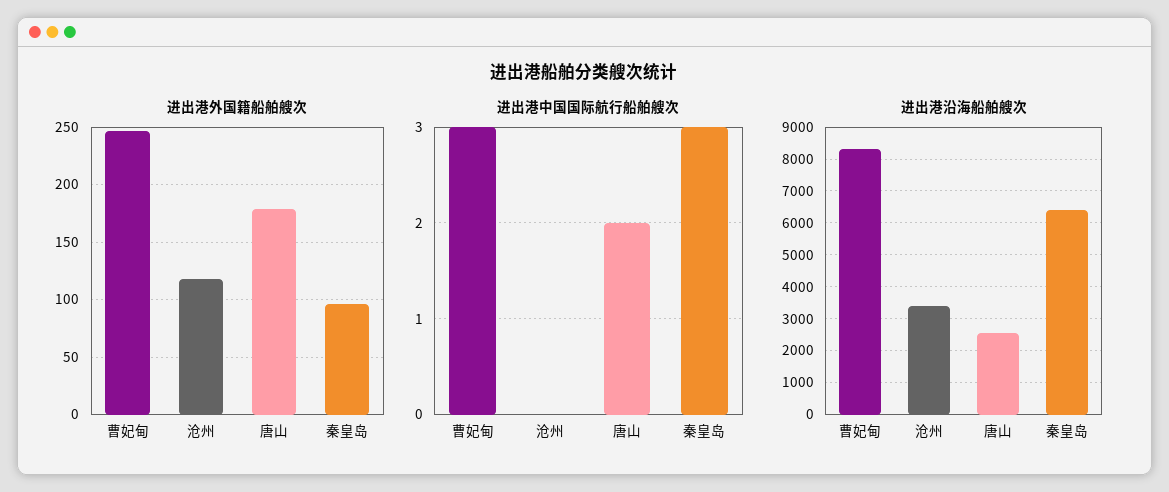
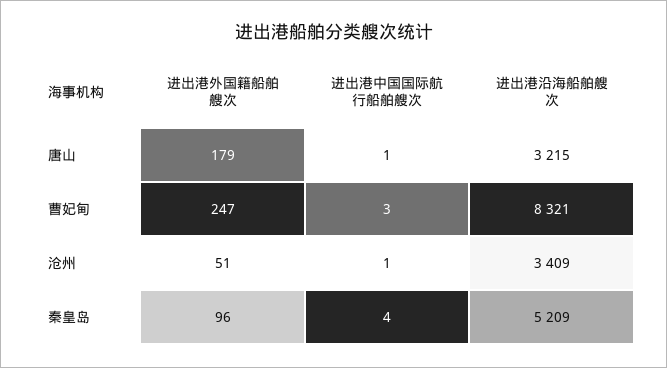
进出港外国籍船舶艘次, 沧州: 120 -> 51
进出港中国国际航行船舶艘次, 沧州: 0 -> 1
进出港中国国际航行船舶艘次, 唐山: 2 -> 1
进出港中国国际航行船舶艘次, 秦皇岛: 3 -> 4
进出港沿海船舶艘次, 唐山: 2600 -> 3215
进出港沿海船舶艘次, 秦皇岛: 6400 -> 5209

